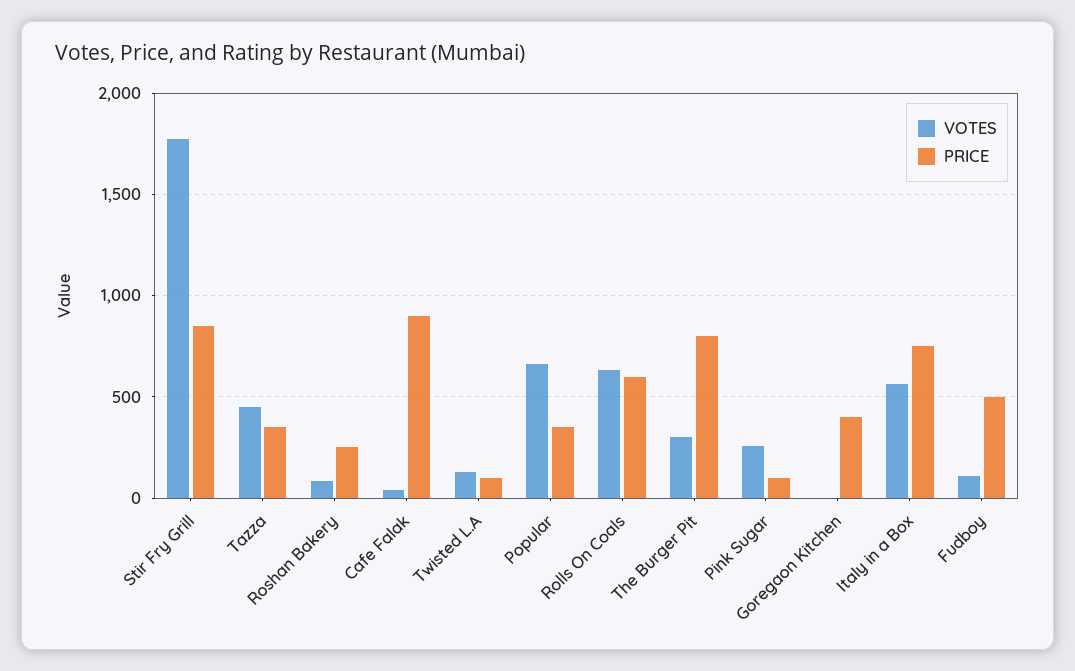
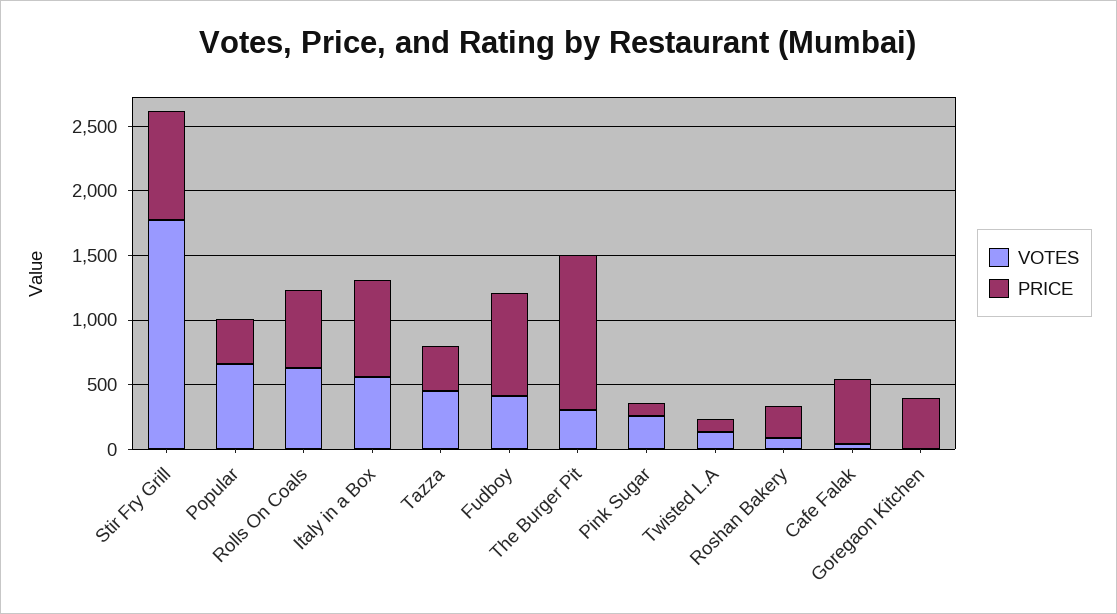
PRICE, Cafe Falak: 900 -> 500
PRICE, The Burger Pit: 800 -> 1200
VOTES, Fudboy: 100 -> 400
PRICE, Fudboy: 500 -> 800

